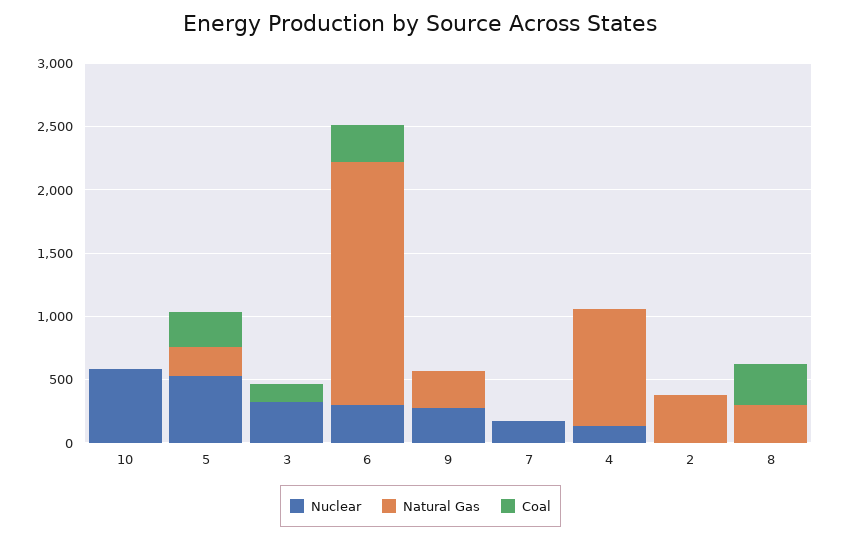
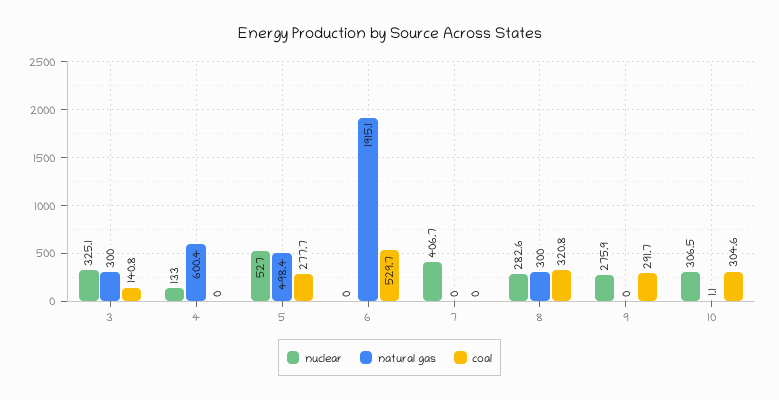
Nuclear, 10: 600 -> 306.5
Coal, 10: 0 -> 304.6
Natural Gas, 5: 200 -> 498.4
Natural Gas, 3: 0 -> 300
Nuclear, 6: 300 -> 0
Coal, 6: 300 -> 529.7
Natural Gas, 9: 300 -> 0
Coal, 9: 0 -> 291.7
Nuclear, 7: 200 -> 406.7
Natural Gas, 4: 900 -> 600.4
Nuclear, 2: 0 -> none
Natural Gas, 2: 400 -> none
Coal, 2: 0 -> none
Nuclear, 8: 0 -> 282.6

